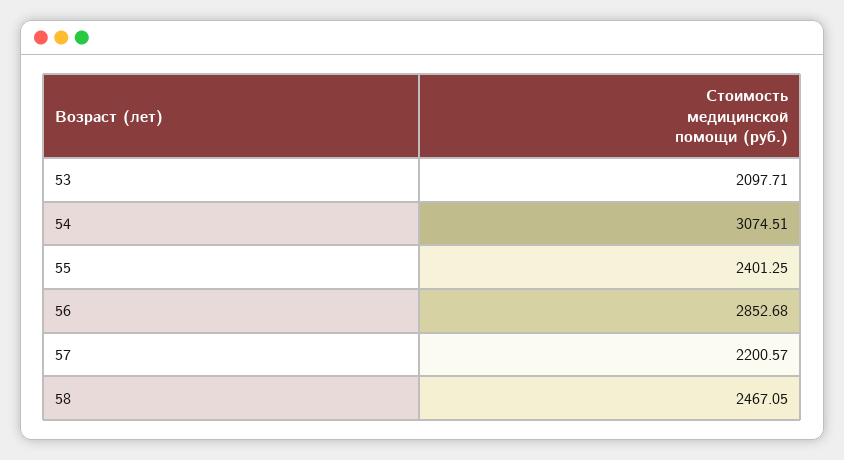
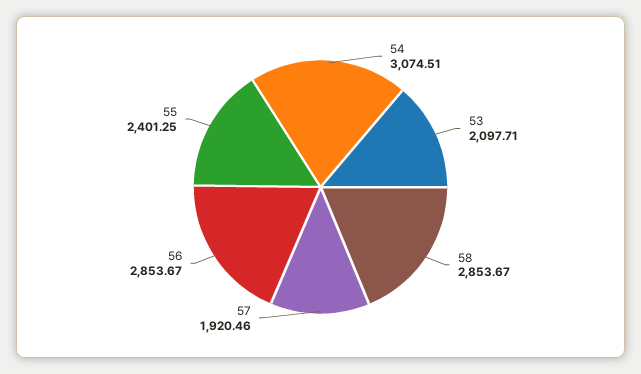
56: 2852.68 -> 2853.67
57: 2200.57 -> 1920.46
58: 2467.05 -> 2853.67

